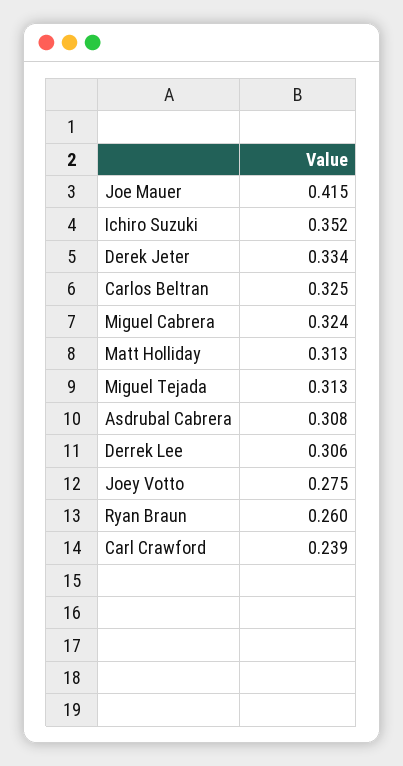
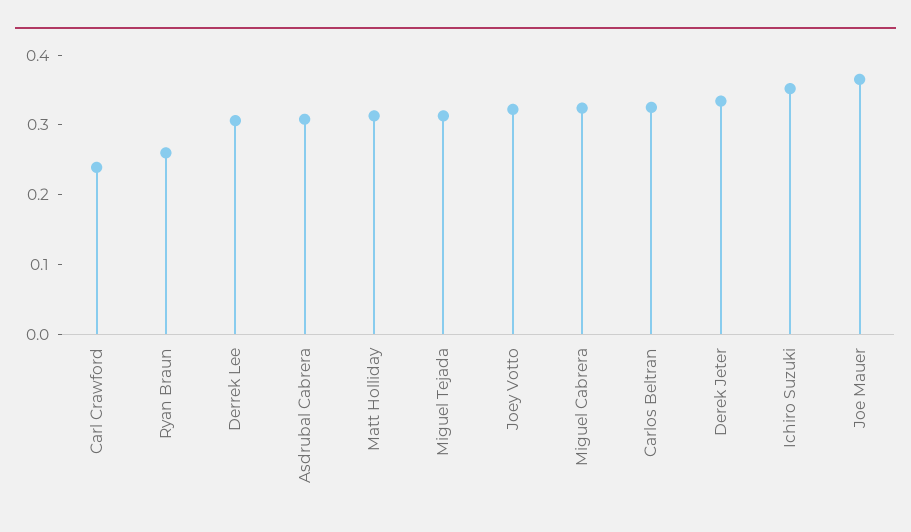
Joe Mauer: 0.415 -> 0.36
Joey Votto: 0.275 -> 0.32

